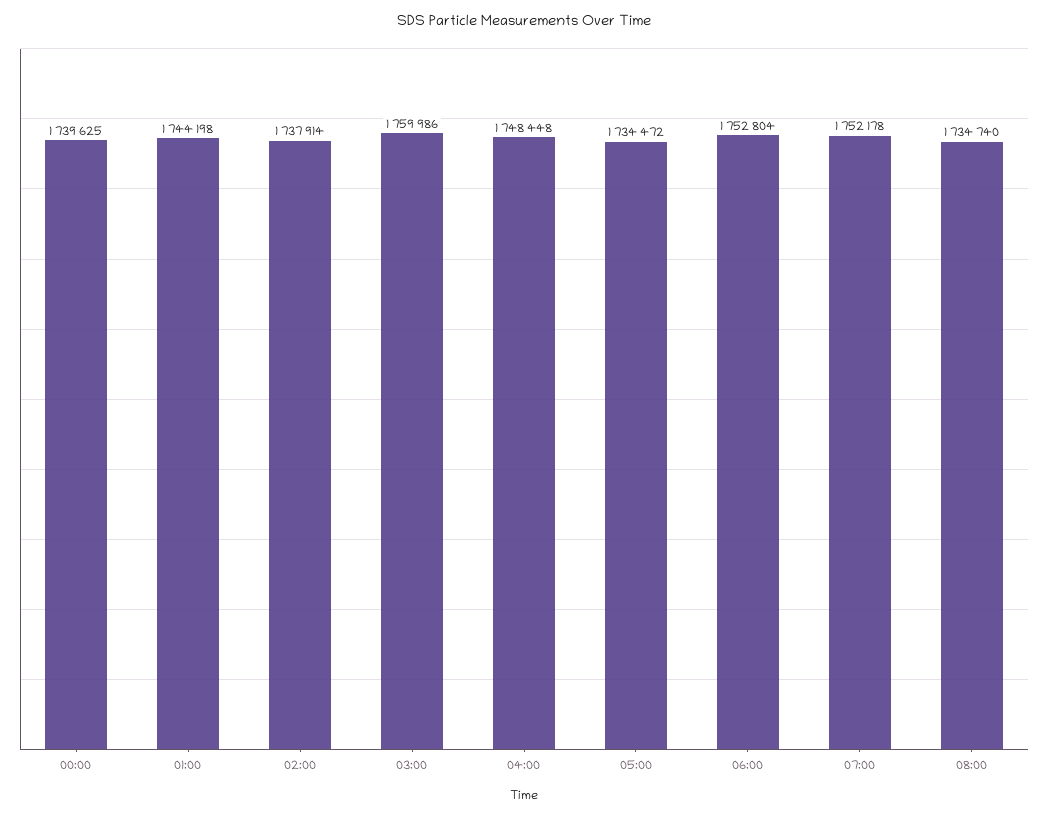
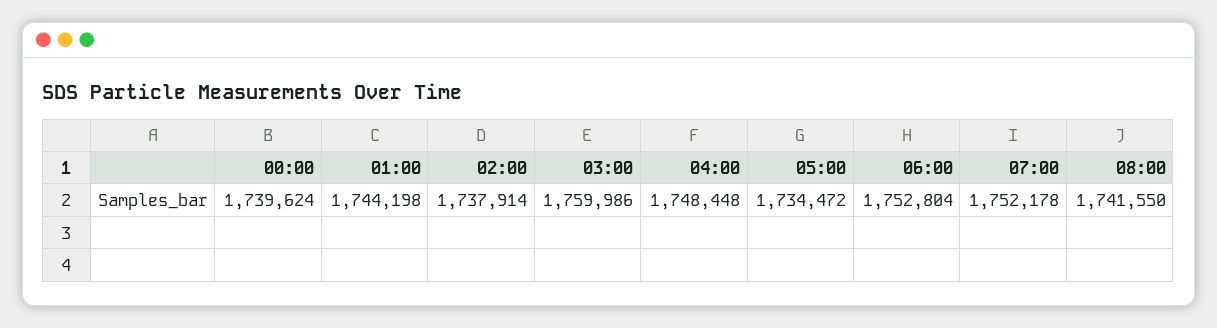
00:00: 1739625 -> 1739624
08:00: 1734740 -> 1741550

